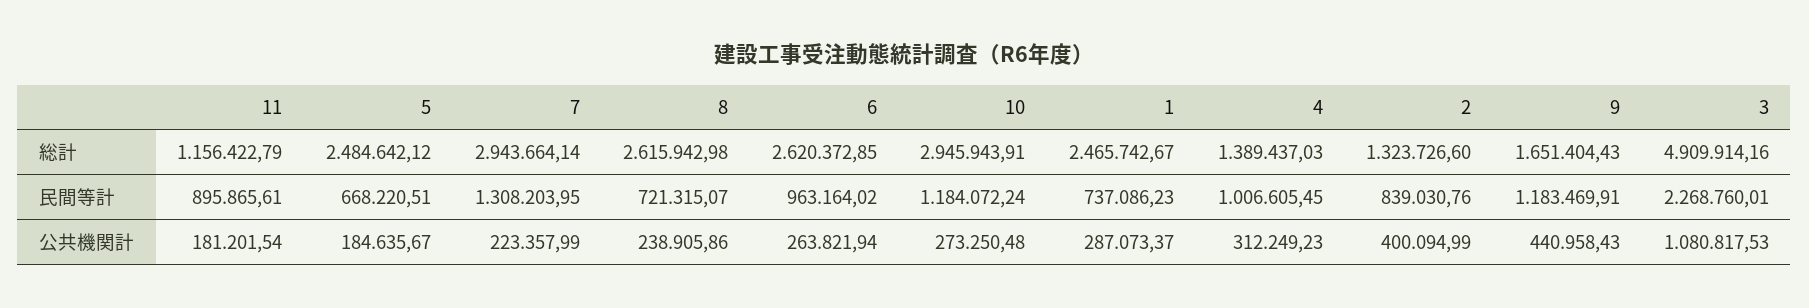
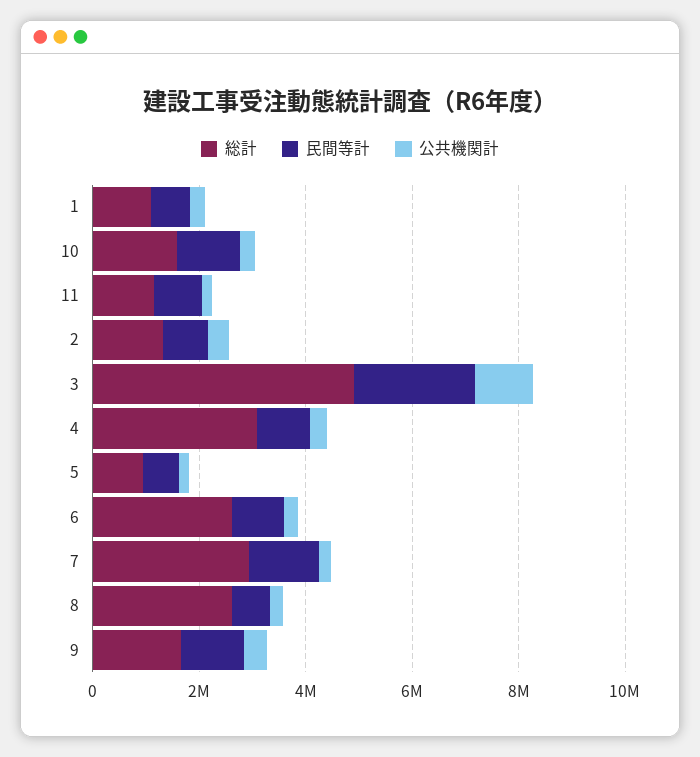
総計, 5: 2484642.12 -> 1000000
総計, 10: 2945943.91 -> 1500000
総計, 1: 2465742.67 -> 1000000
総計, 4: 1389437.03 -> 3000000

